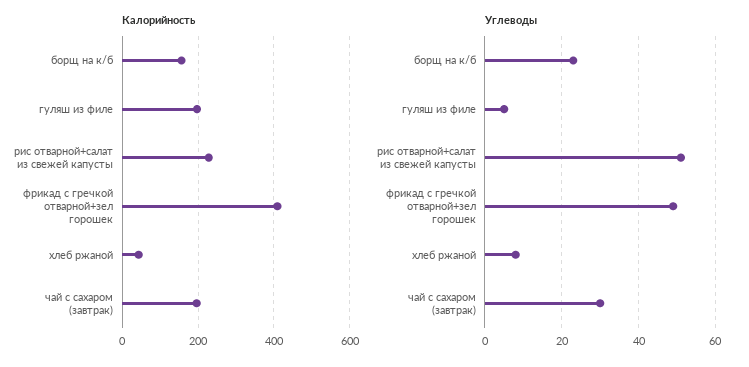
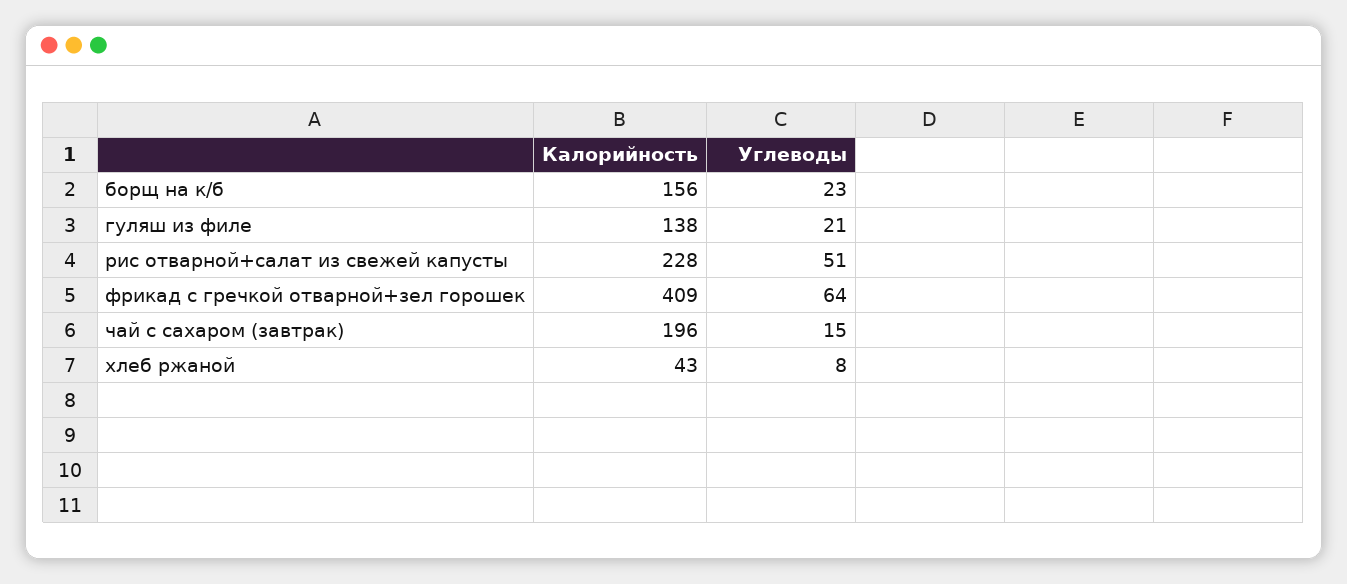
Калорийность, гуляш из филе: 200 -> 138
Углеводы, гуляш из филе: 5 -> 21
Углеводы, фрикад с гречкой отварной+зел горошек: 50 -> 64
Углеводы, чай с сахаром (завтрак): 30 -> 15

